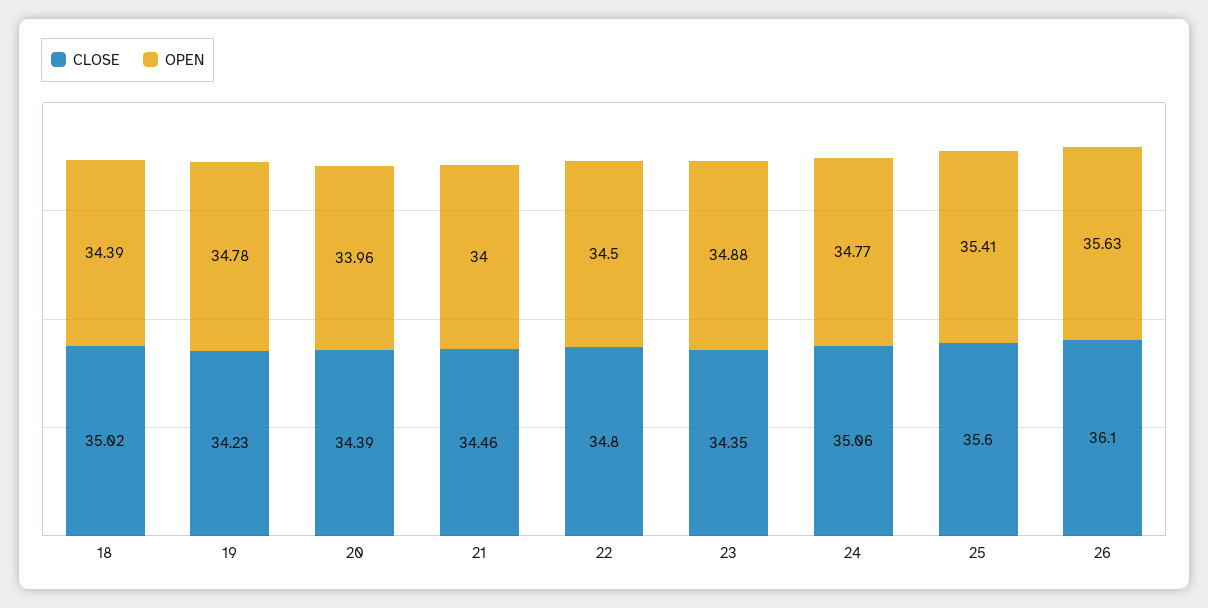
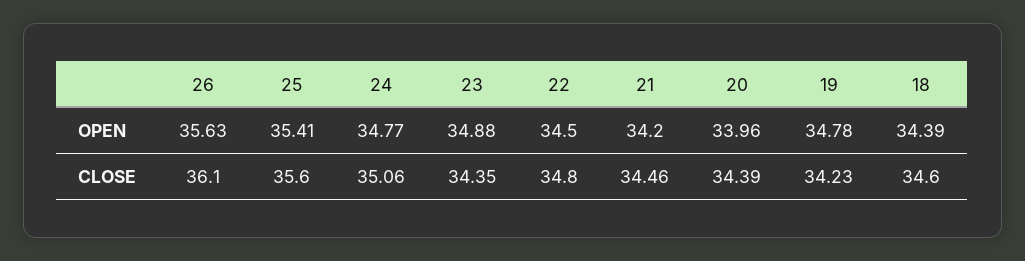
CLOSE, 18: 35.02 -> 34.6
OPEN, 21: 34 -> 34.2

